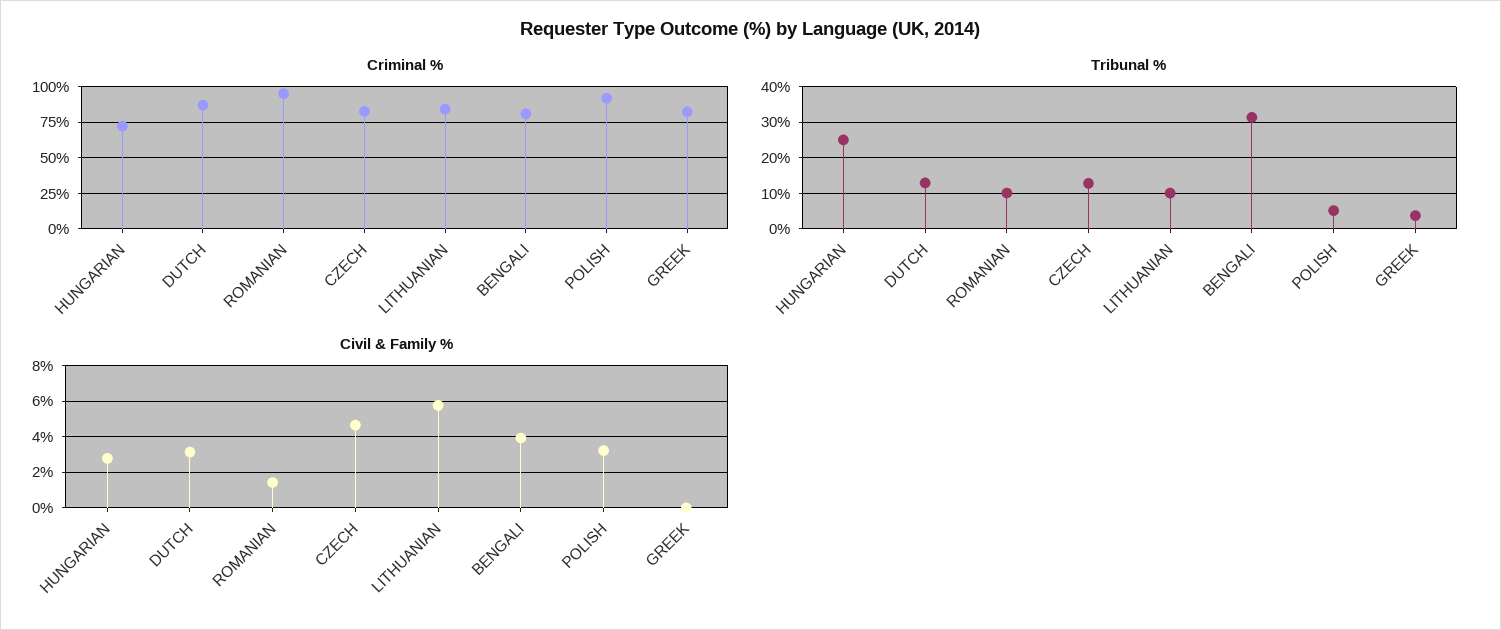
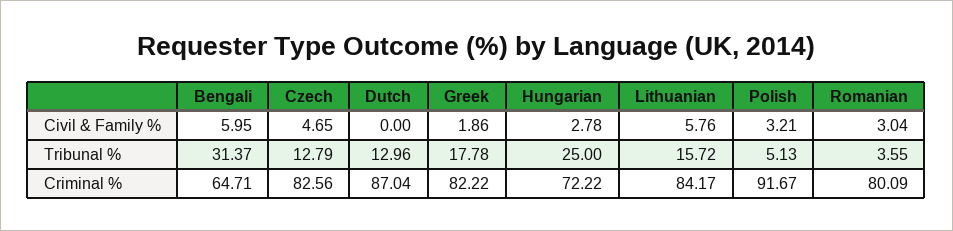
Criminal %, ROMANIAN: 95 -> 80.09
Criminal %, BENGALI: 80 -> 64.71
Tribunal %, ROMANIAN: 10 -> 3.55
Tribunal %, LITHUANIAN: 10 -> 15.72
Tribunal %, GREEK: 4 -> 17.78
Civil & Family %, DUTCH: 3 -> 0
Civil & Family %, ROMANIAN: 1.5 -> 3.04
Civil & Family %, BENGALI: 4 -> 5.95
Civil & Family %, GREEK: 0 -> 1.86

